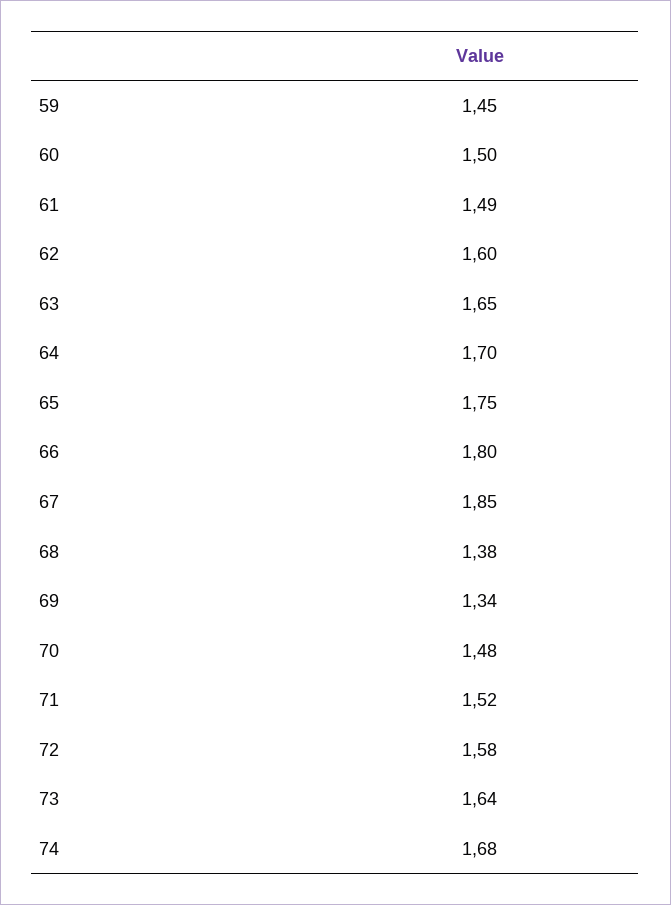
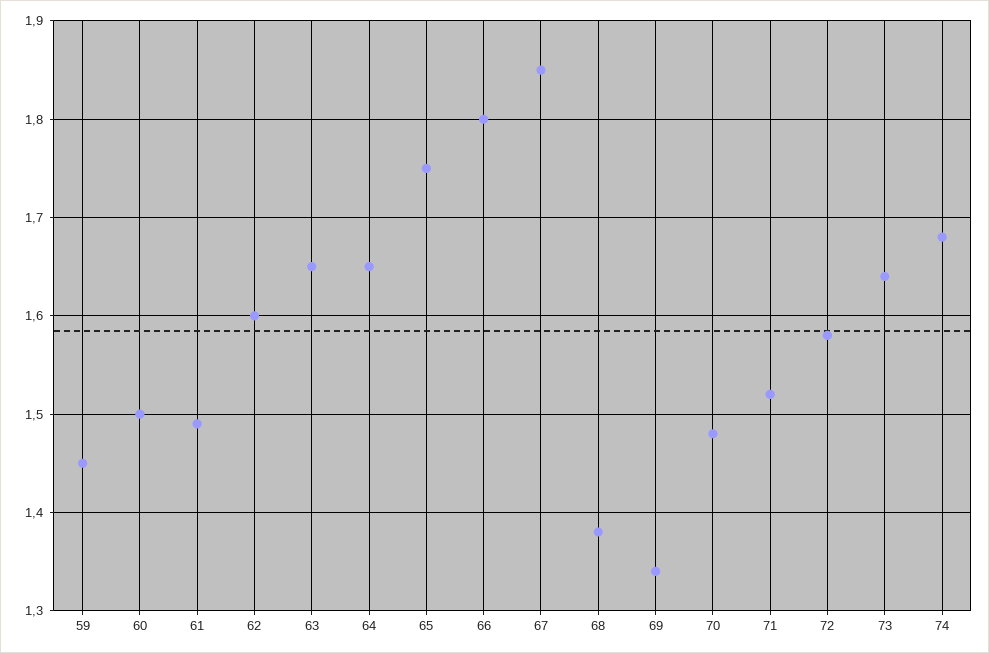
64: 1.7 -> 1.65

